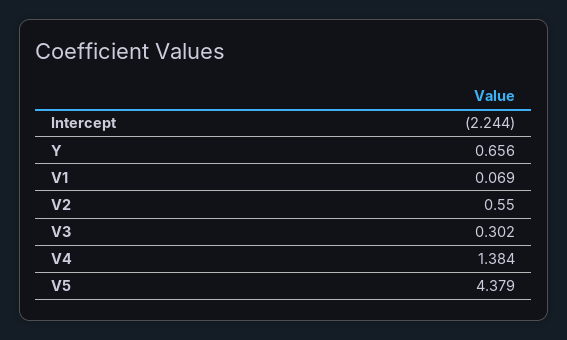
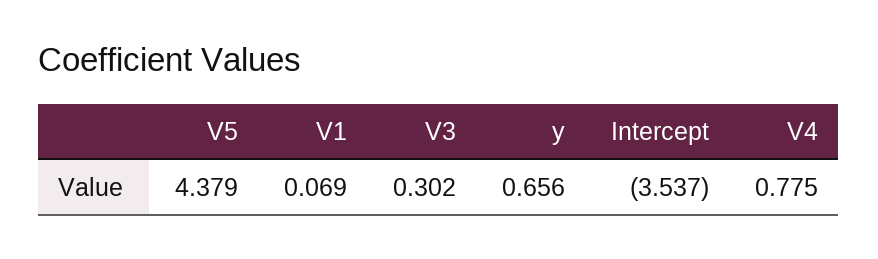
Intercept: -2.244 -> -3.537
V2: 0.55 -> none
V4: 1.384 -> 0.775

